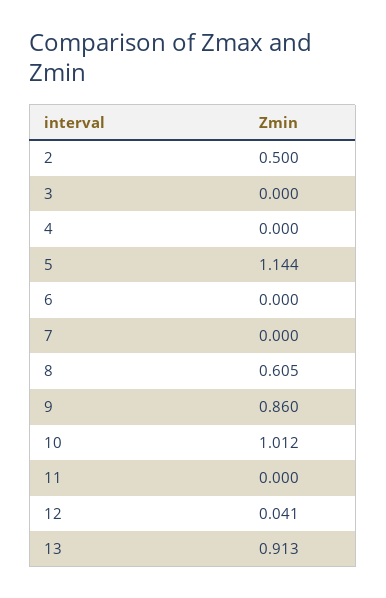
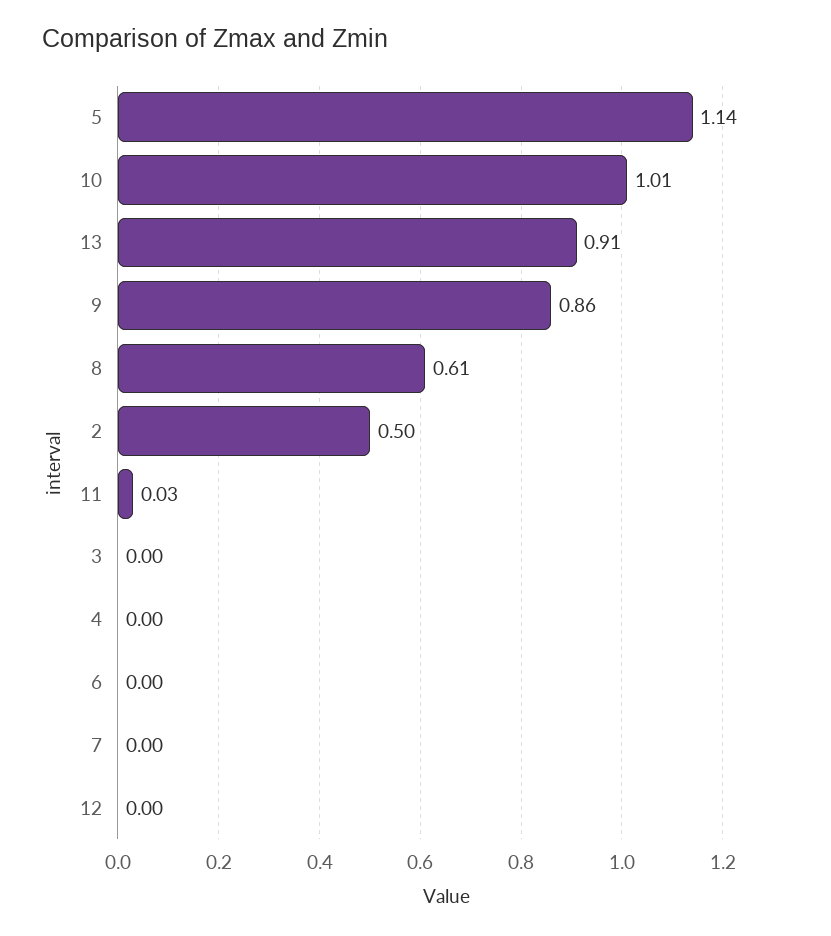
11: 0 -> 0.03
12: 0.041 -> 0

